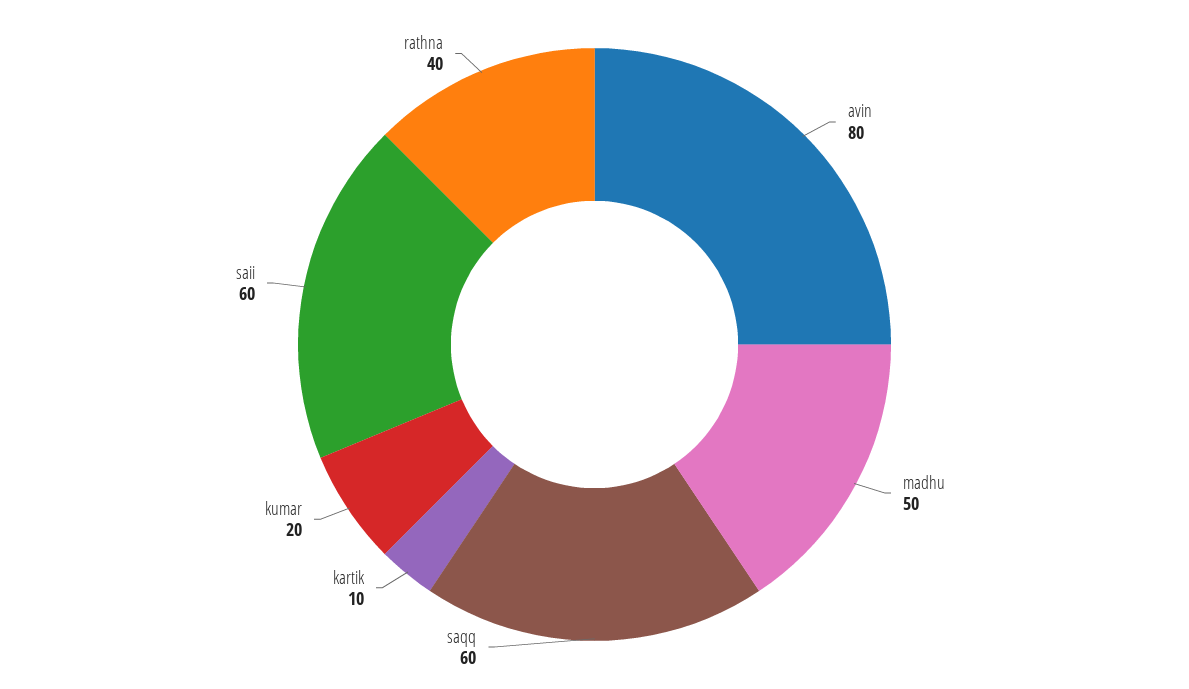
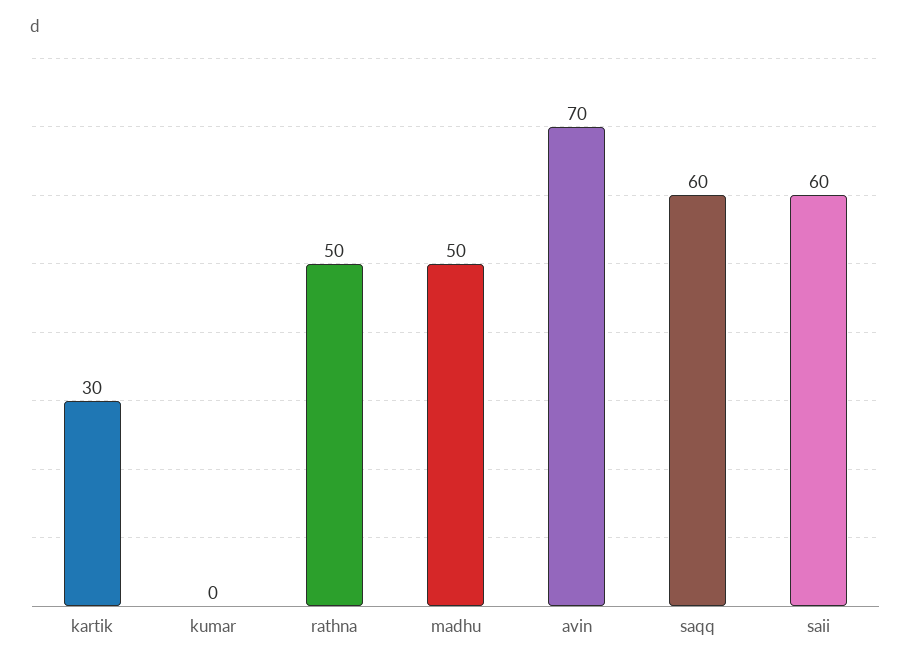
avin: 80 -> 70
kartik: 10 -> 30
kumar: 20 -> 0
rathna: 40 -> 50

